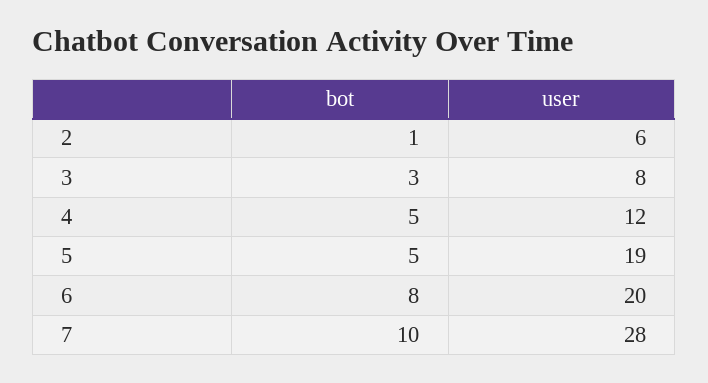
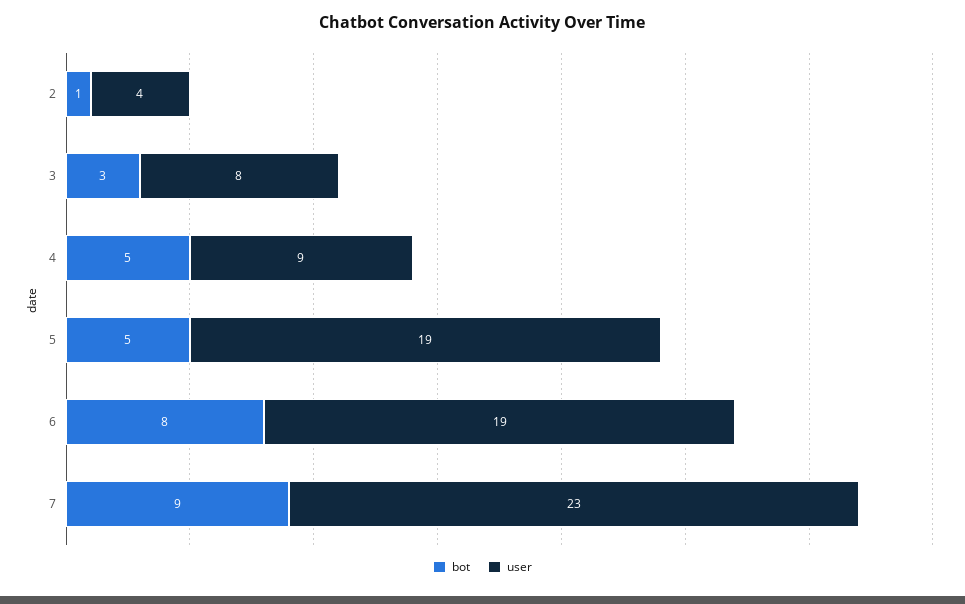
user, 2: 6 -> 4
user, 4: 12 -> 9
user, 6: 20 -> 19
bot, 7: 10 -> 9
user, 7: 28 -> 23

